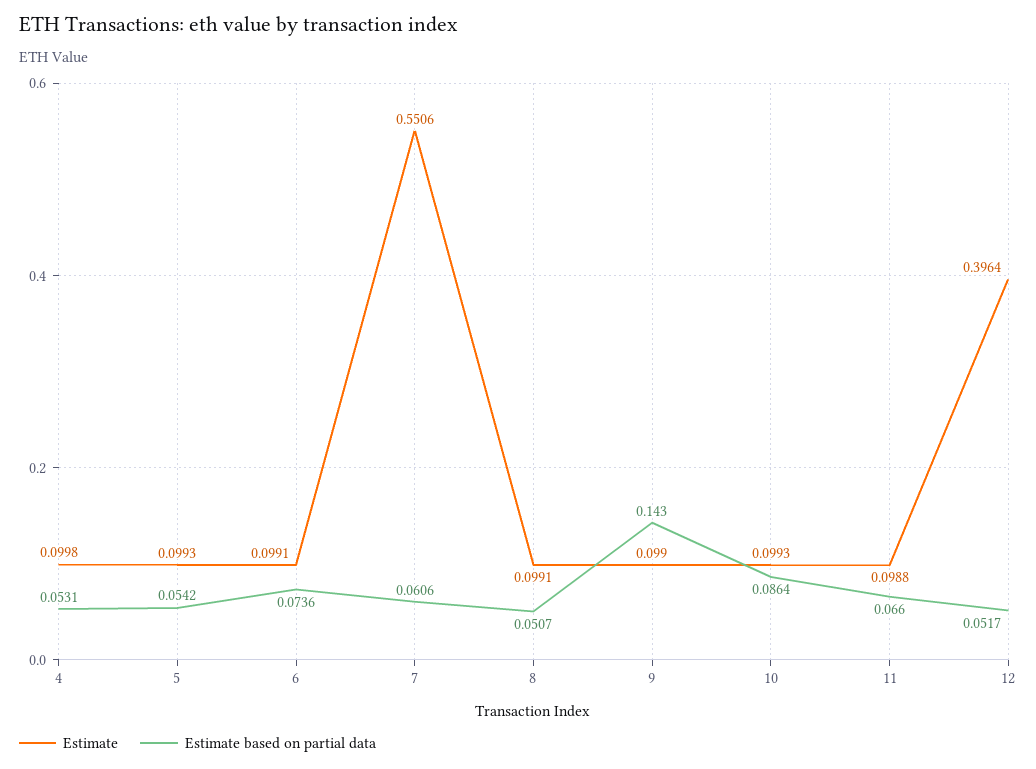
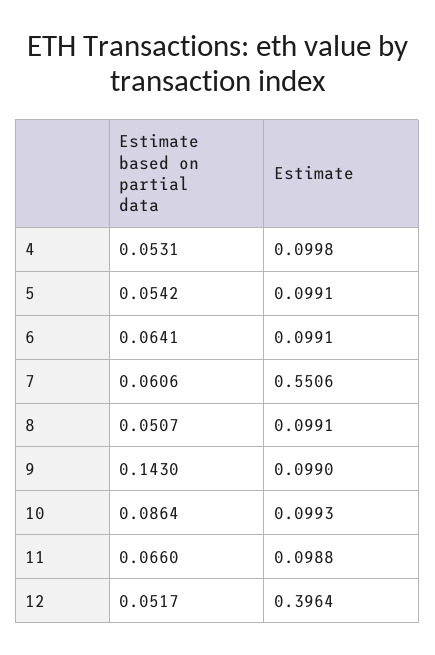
Estimate, 5: 0.0993 -> 0.0991
Estimate based on partial data, 6: 0.0736 -> 0.0641

